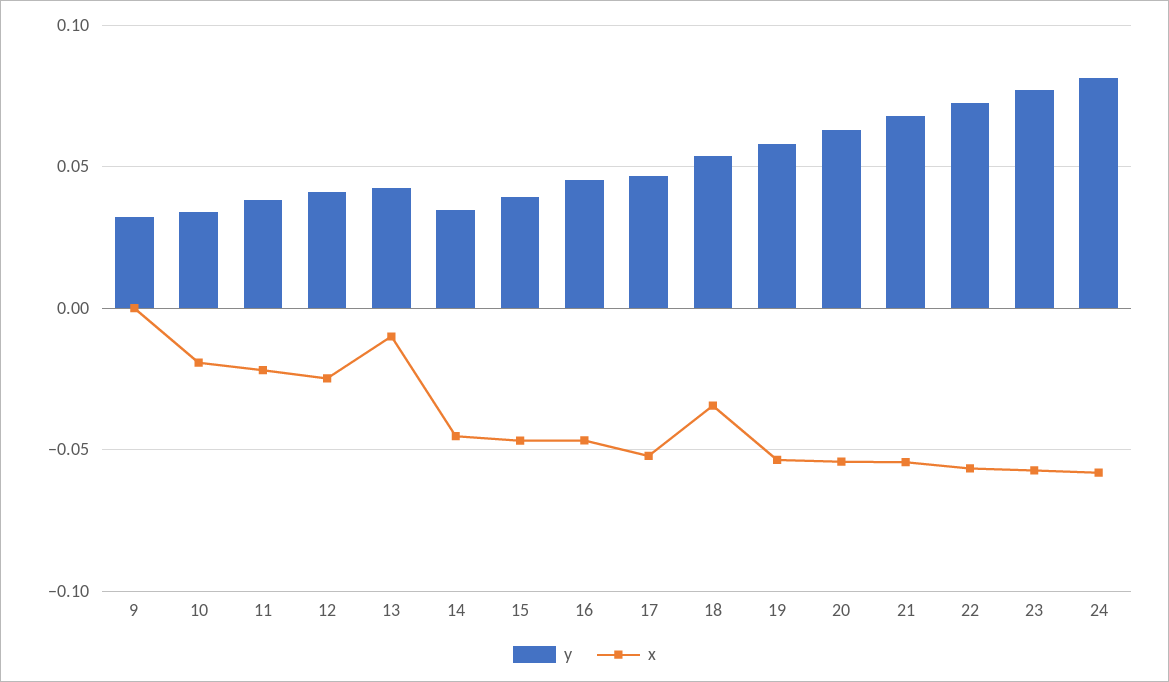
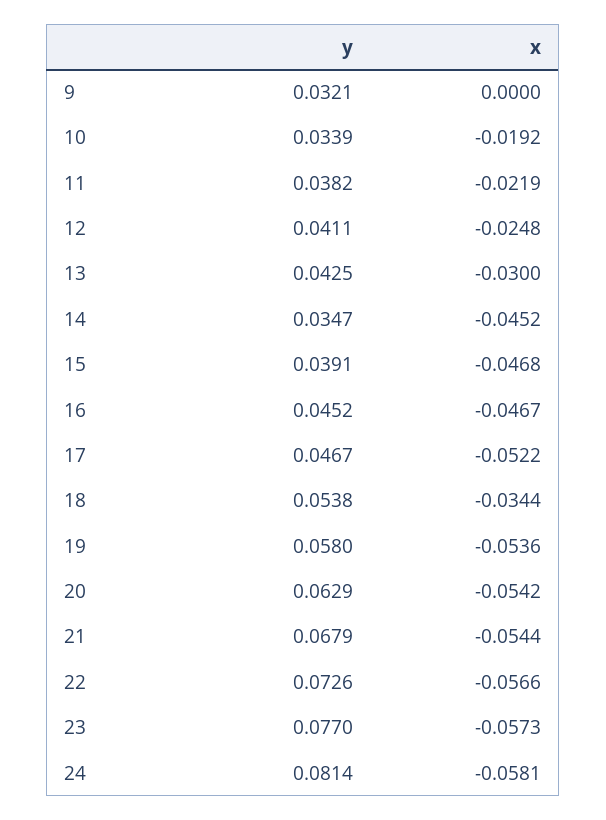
x, 13: -0.01 -> -0.03

